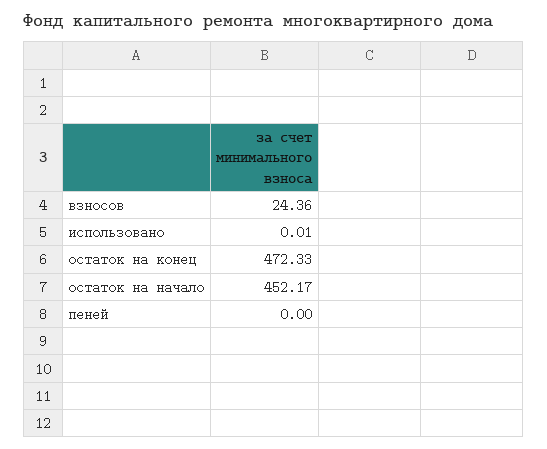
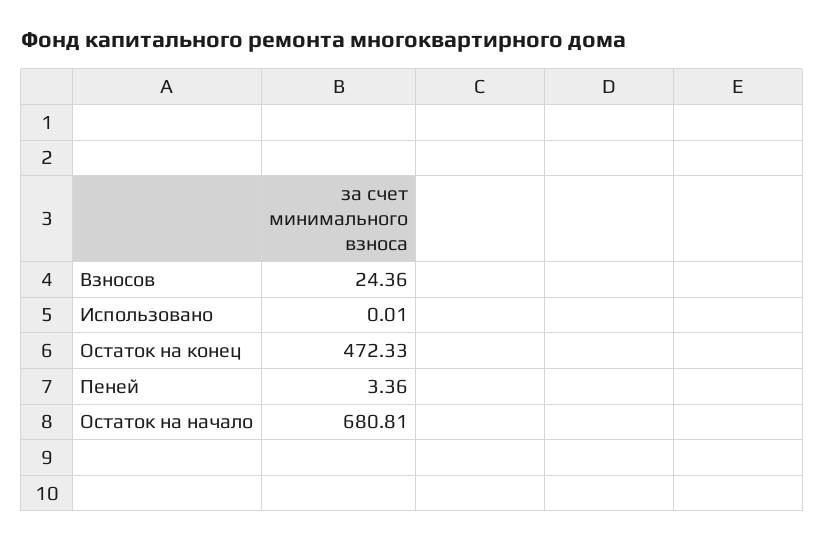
остаток на начало: 452.17 -> 680.81
пеней: 0 -> 3.36

